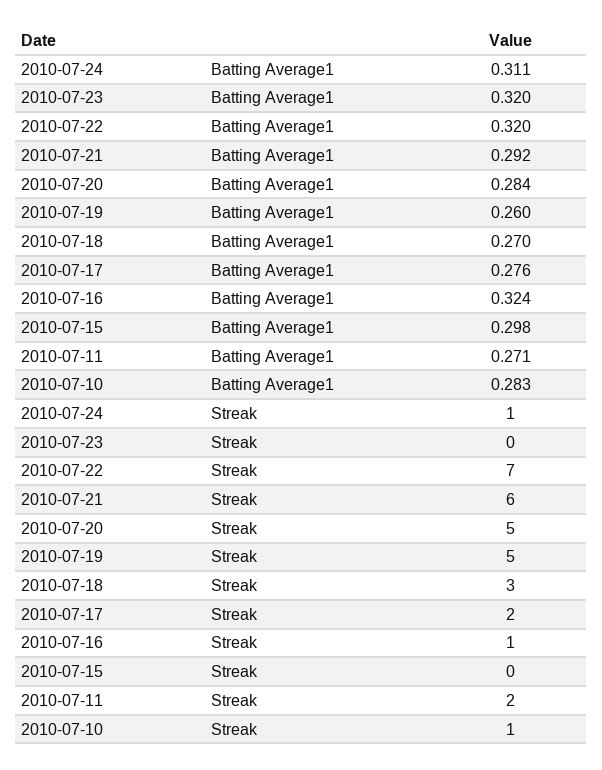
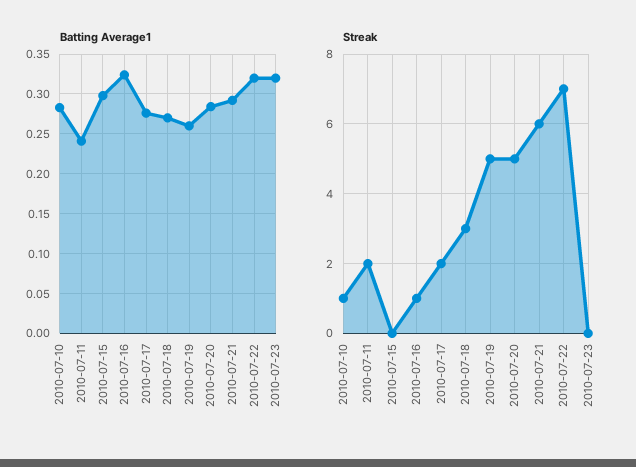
Batting Average1, 2010-07-24: 0.311 -> none
Batting Average1, 2010-07-11: 0.271 -> 0.24
Streak, 2010-07-24: 1 -> none

